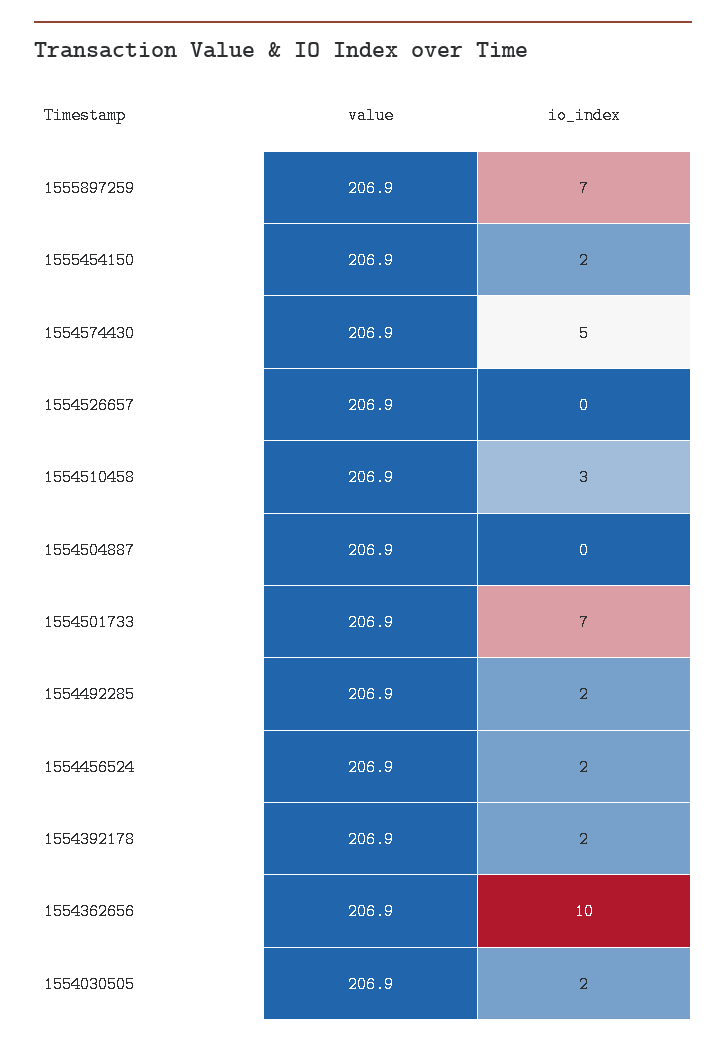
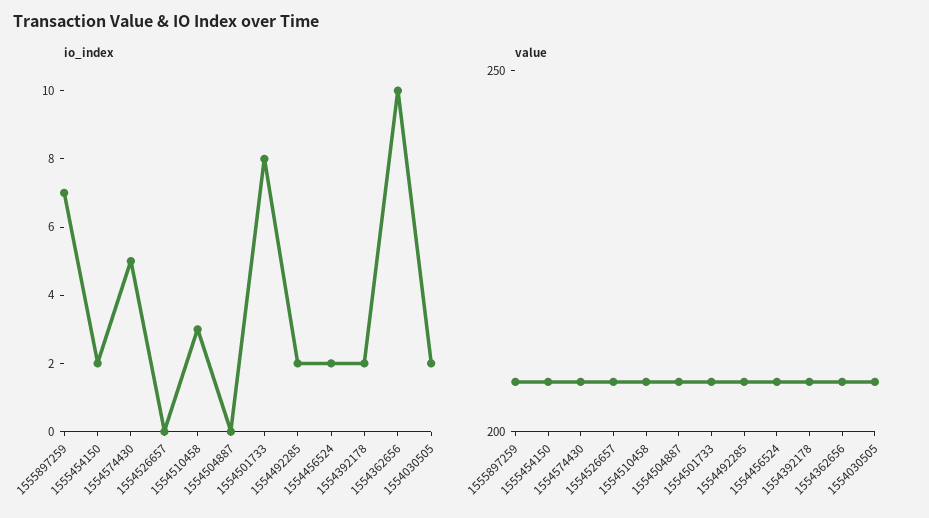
io_index, 1554501733: 7 -> 8

